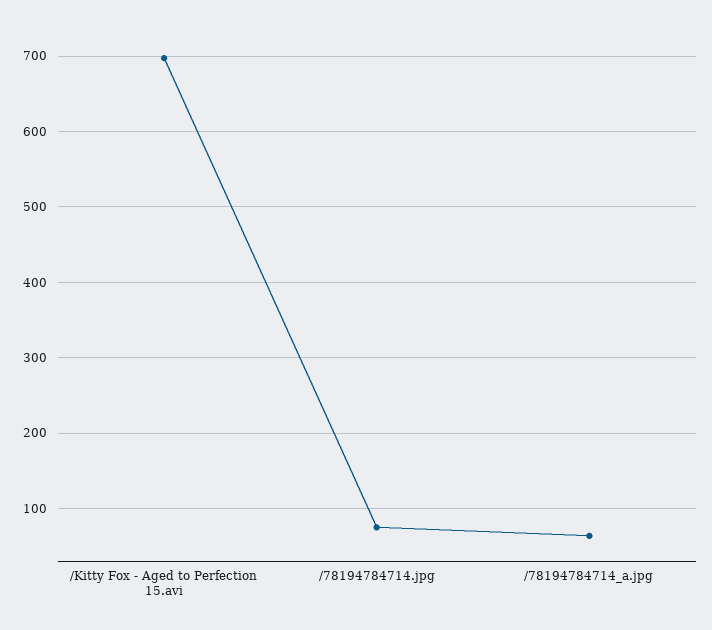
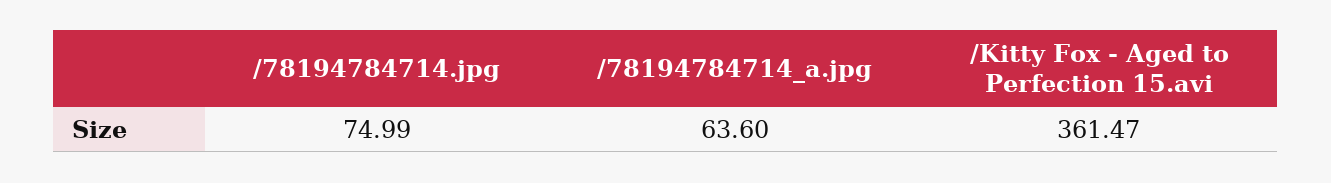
/Kitty Fox - Aged to Perfection 15.avi: 700 -> 361.47

